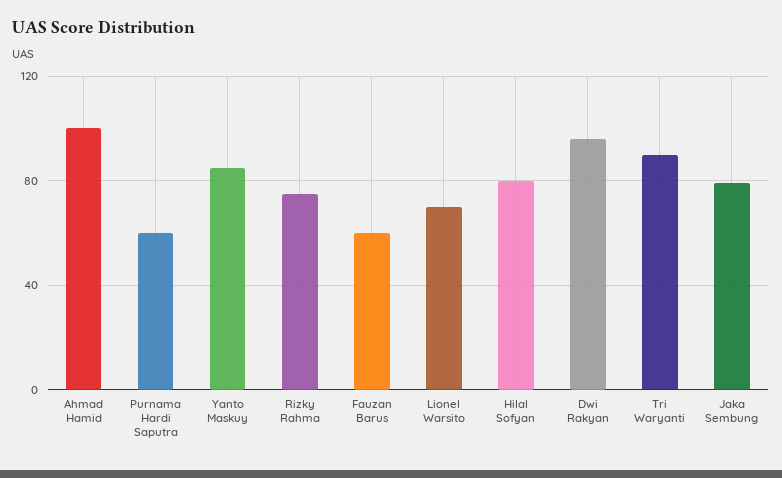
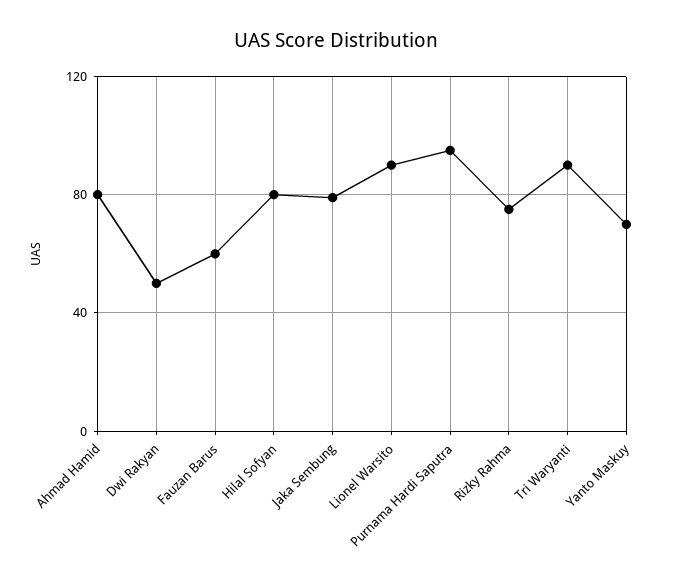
Ahmad Hamid: 100 -> 80
Purnama Hardi Saputra: 60 -> 95
Yanto Maskuy: 85 -> 70
Lionel Warsito: 70 -> 90
Dwi Rakyan: 95 -> 50

